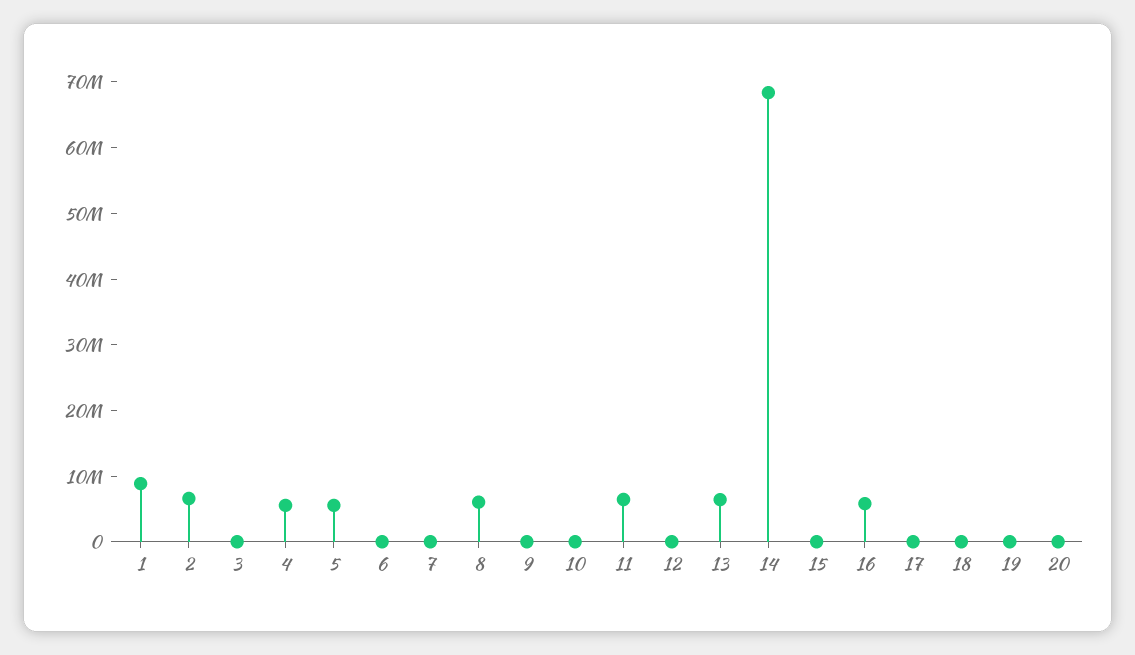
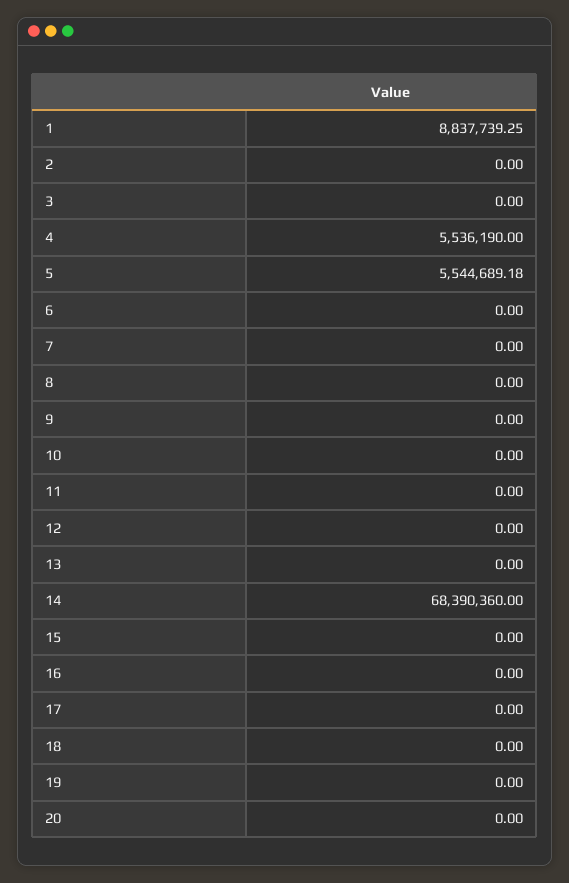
2: 6000000 -> 0
8: 6000000 -> 0
11: 6000000 -> 0
13: 6000000 -> 0
16: 6000000 -> 0

